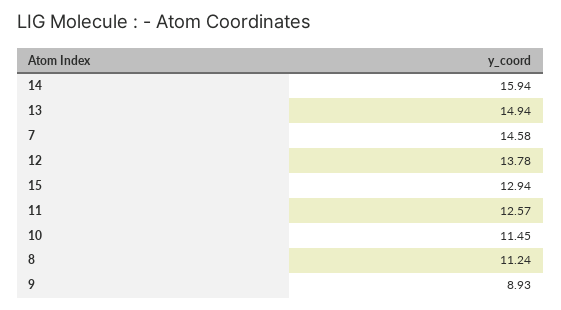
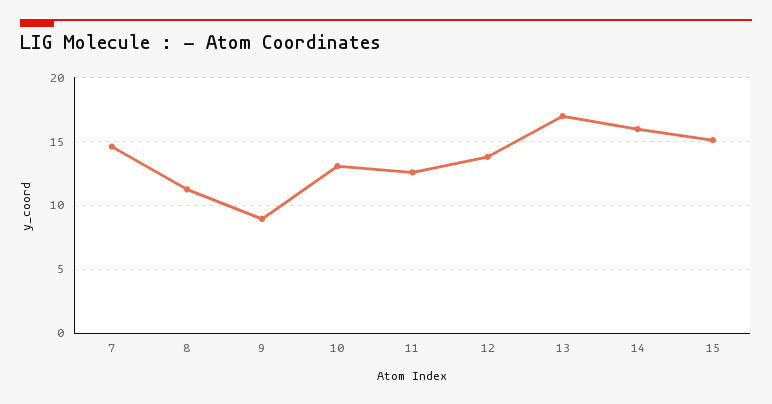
13: 14.94 -> 17
15: 12.94 -> 15
10: 11.45 -> 13

